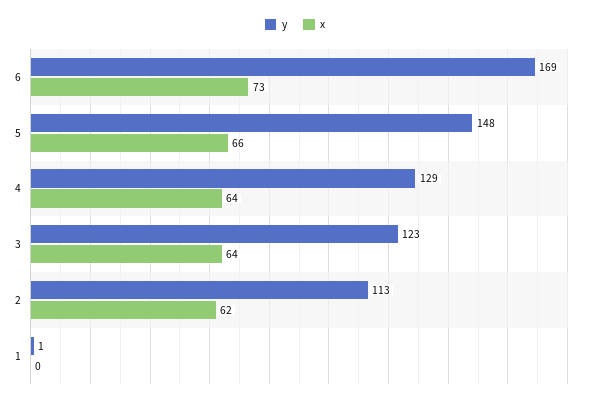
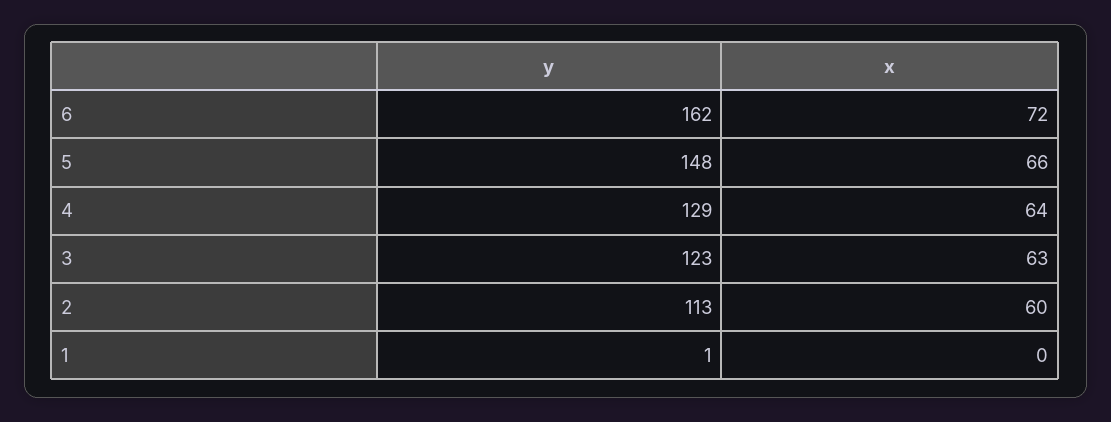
y, 6: 169 -> 162
x, 6: 73 -> 72
x, 3: 64 -> 63
x, 2: 62 -> 60

